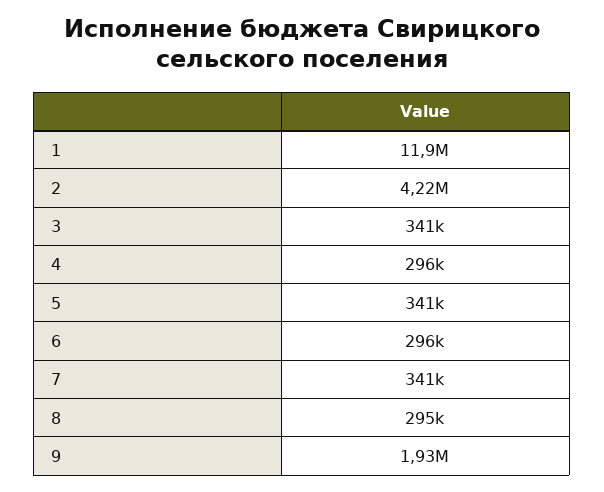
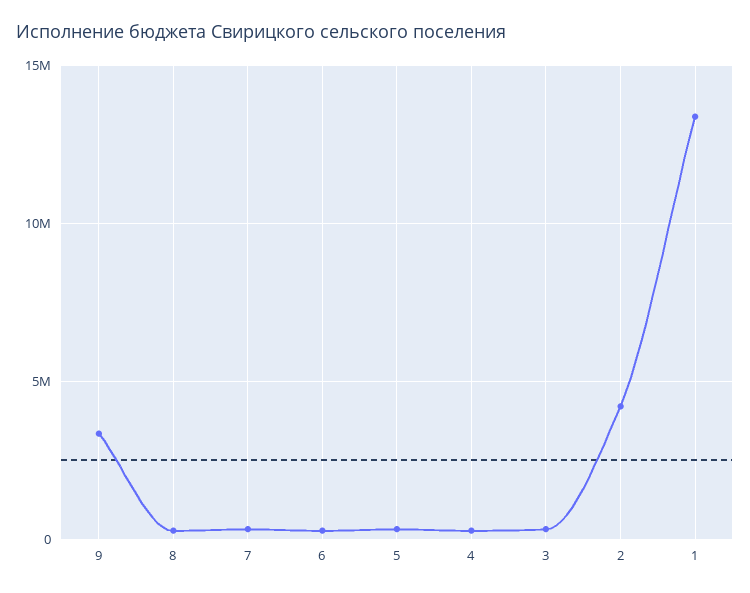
1: 11900000 -> 13500000
9: 1930000 -> 3500000

